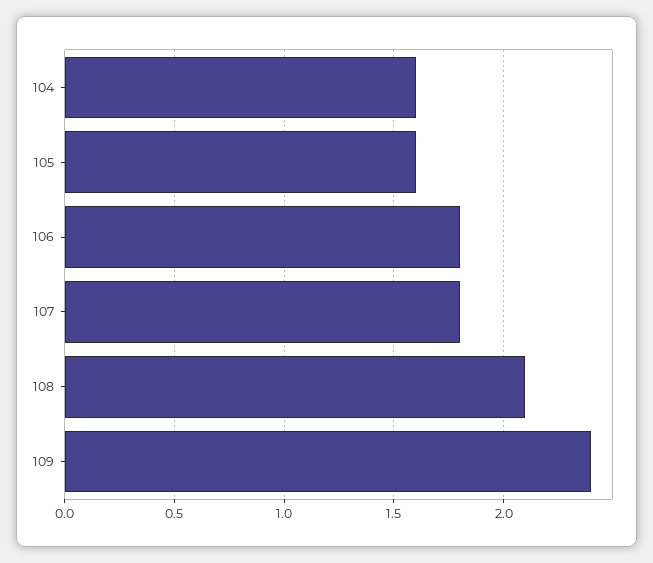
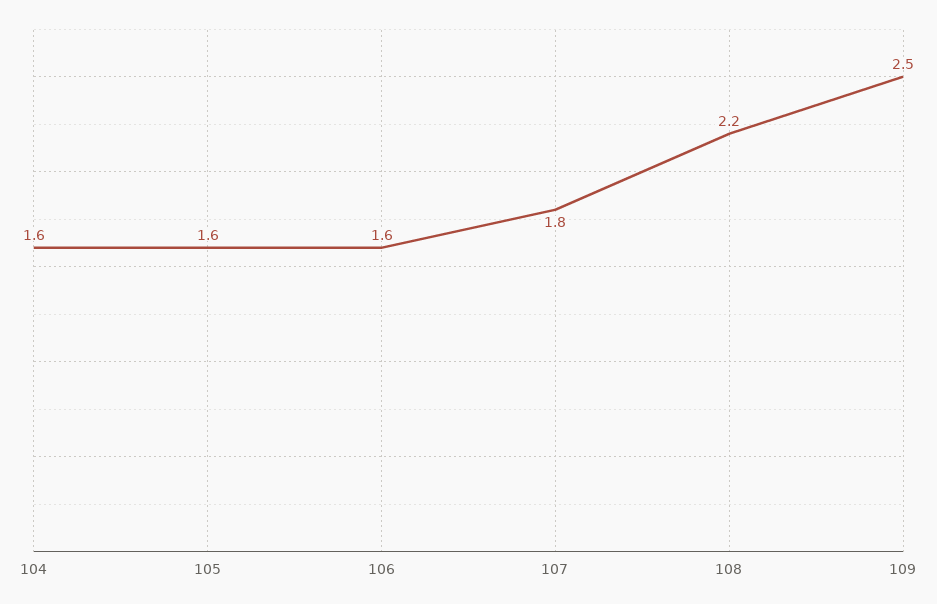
106: 1.8 -> 1.6
108: 2.1 -> 2.2
109: 2.4 -> 2.5

